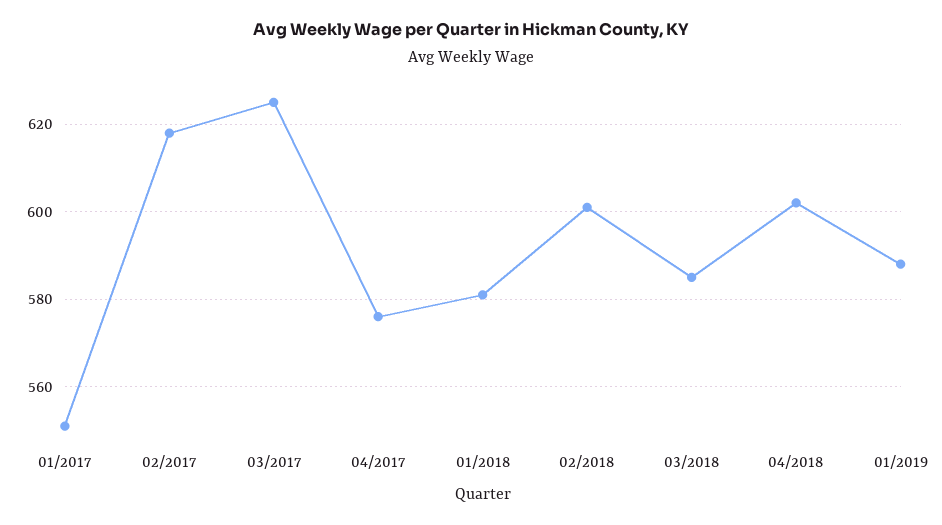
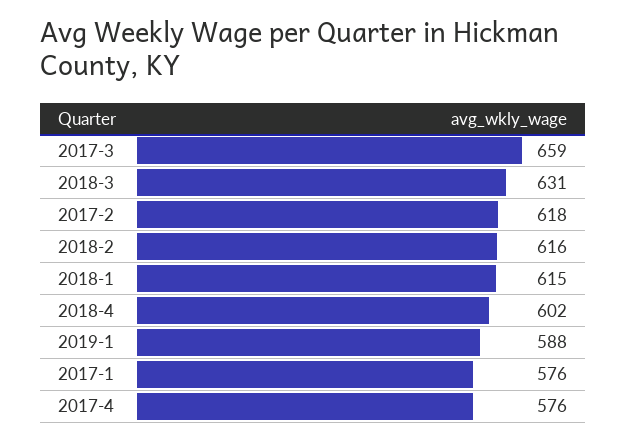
01/2017: 550 -> 576
03/2017: 625 -> 659
01/2018: 580 -> 615
02/2018: 600 -> 616
03/2018: 585 -> 631

